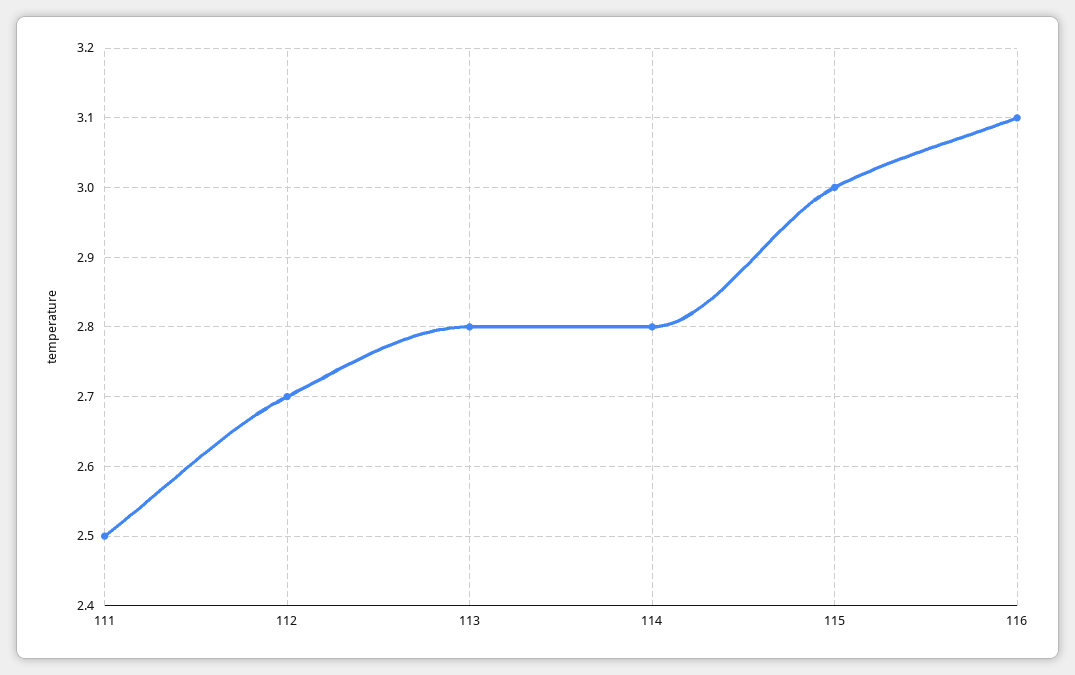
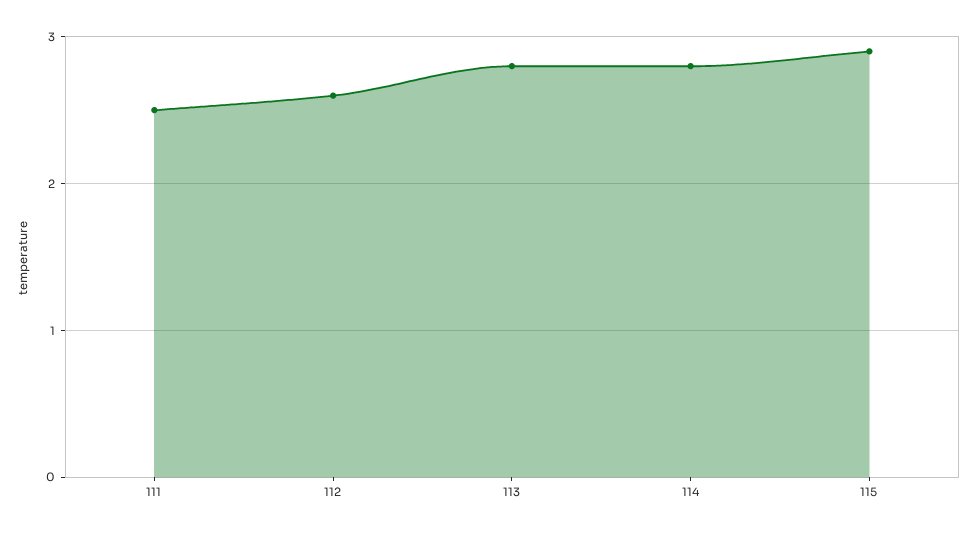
112: 2.7 -> 2.6
115: 3 -> 2.9
116: 3.1 -> none

